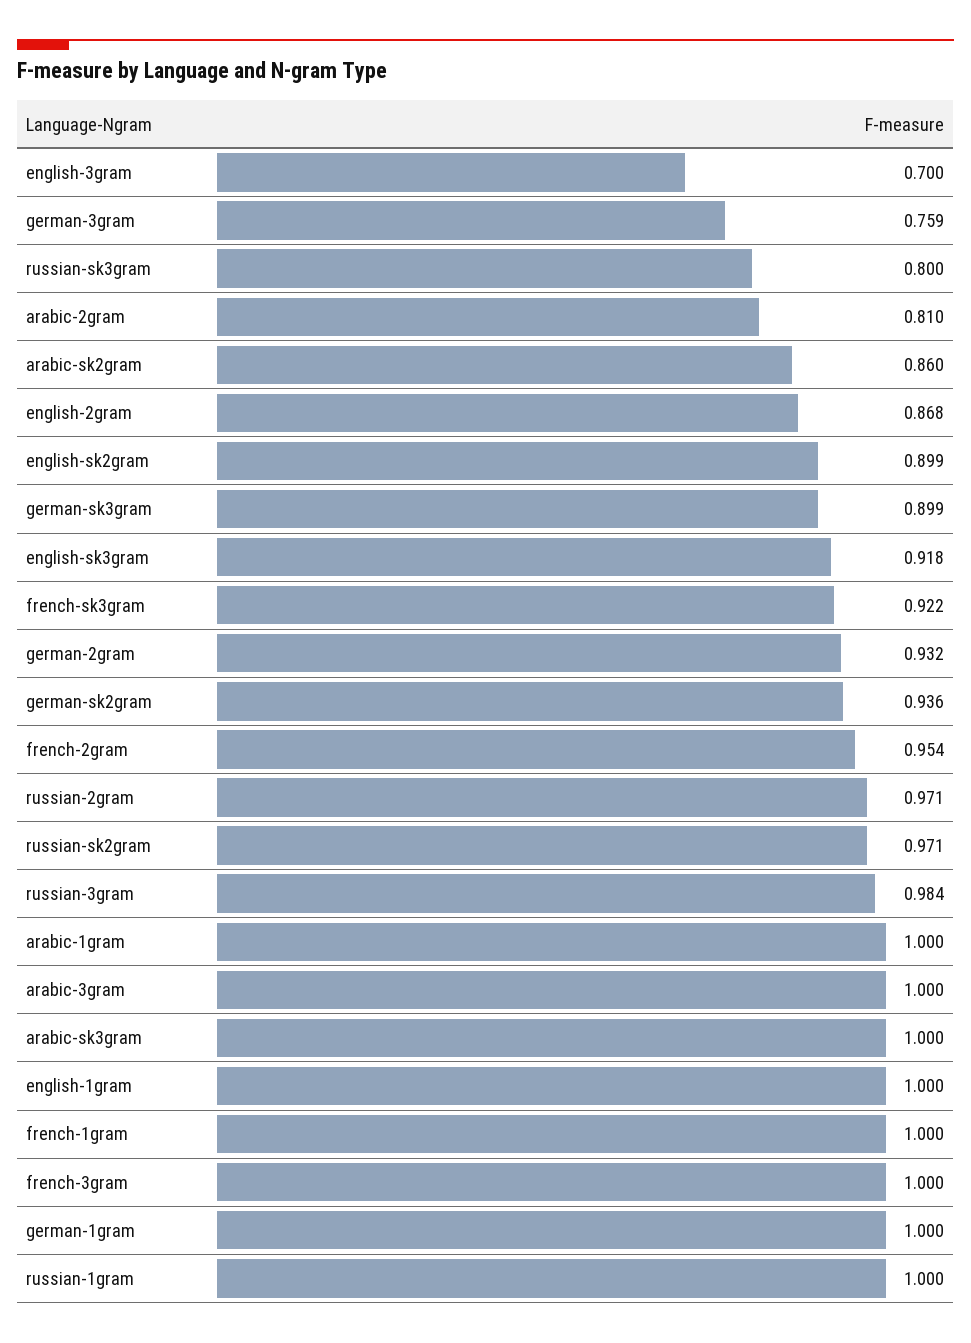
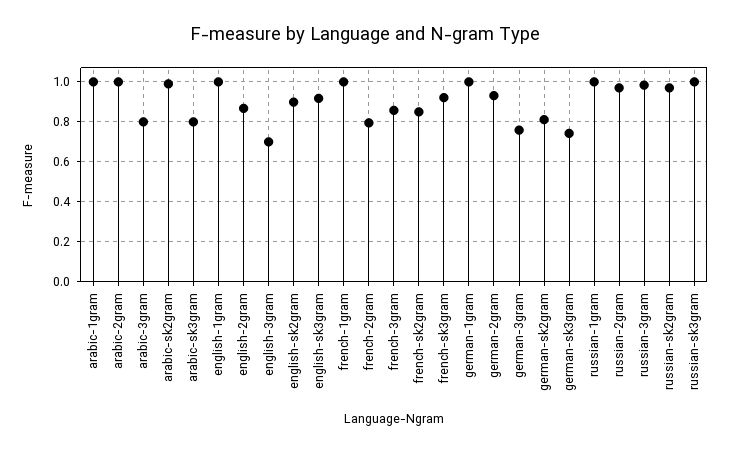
russian-sk3gram: 0.8 -> 1
arabic-2gram: 0.81 -> 1
arabic-sk2gram: 0.86 -> 1
german-sk3gram: 0.899 -> 0.75
german-sk2gram: 0.936 -> 0.8
french-2gram: 0.954 -> 0.8
arabic-3gram: 1 -> 0.8
arabic-sk3gram: 1 -> 0.8
french-3gram: 1 -> 0.85
french-sk2gram: none -> 0.85

